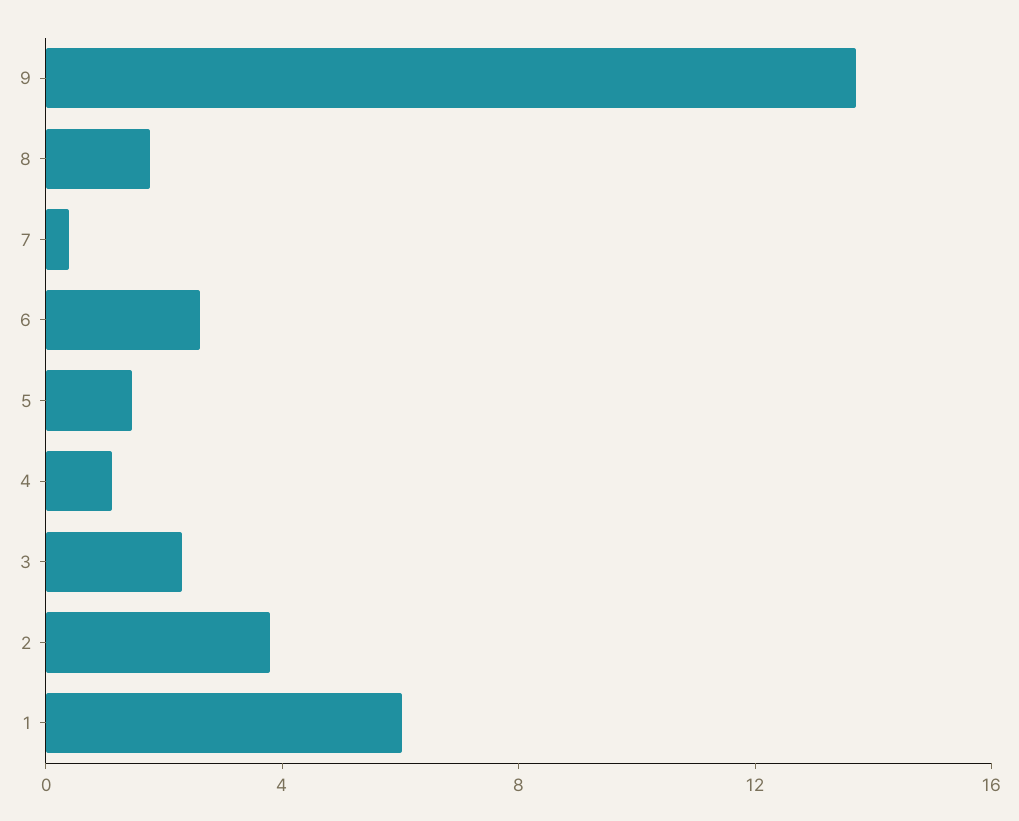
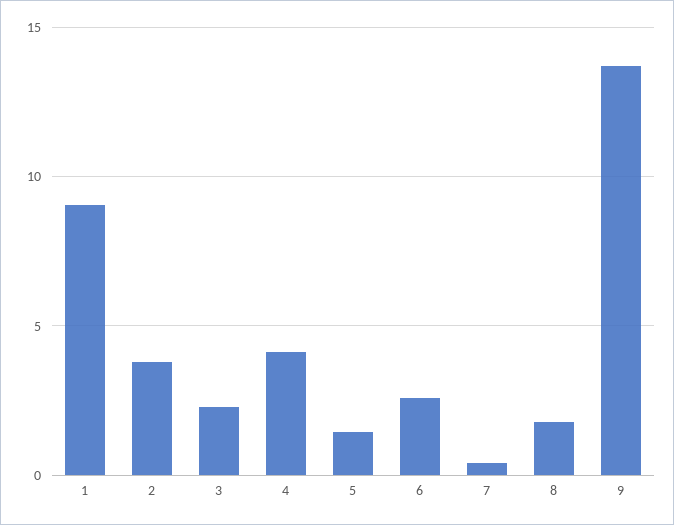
4: 1 -> 4
1: 6 -> 9

